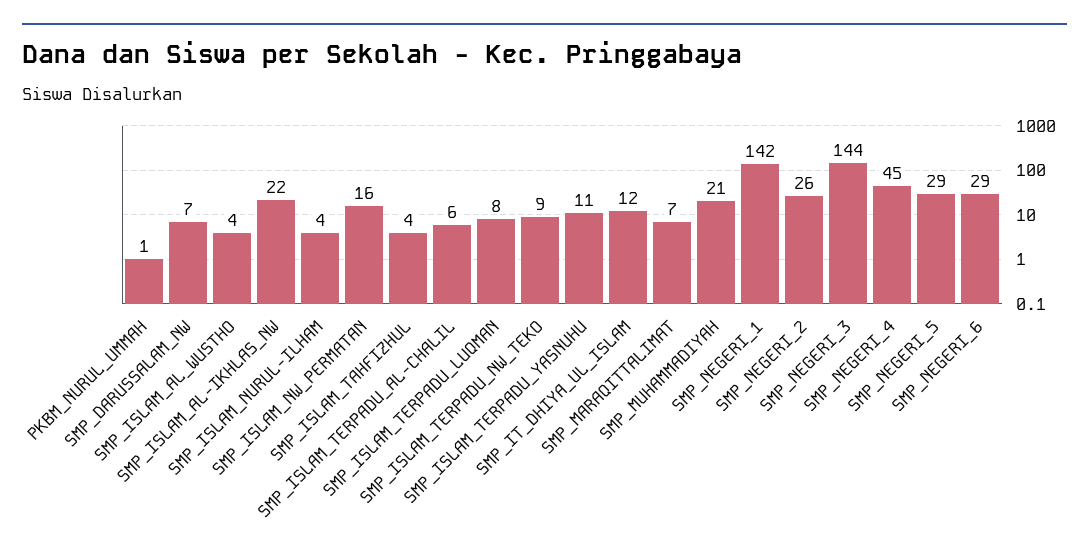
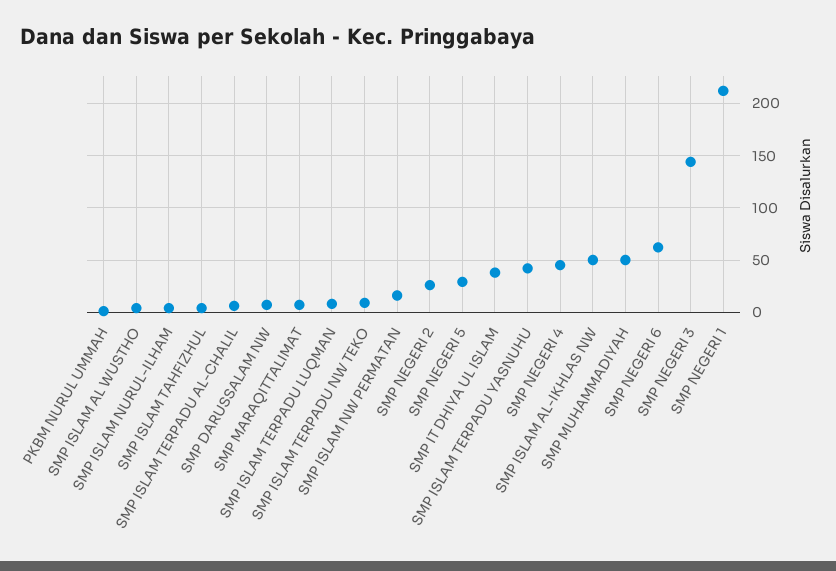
SMP_ISLAM_AL-IKHLAS_NW: 22 -> 50
SMP_ISLAM_TERPADU_YASNUHU: 11 -> 40
SMP_IT_DHIYA_UL_ISLAM: 12 -> 40
SMP_MUHAMMADIYAH: 21 -> 50
SMP_NEGERI_1: 142 -> 210
SMP_NEGERI_6: 29 -> 60

